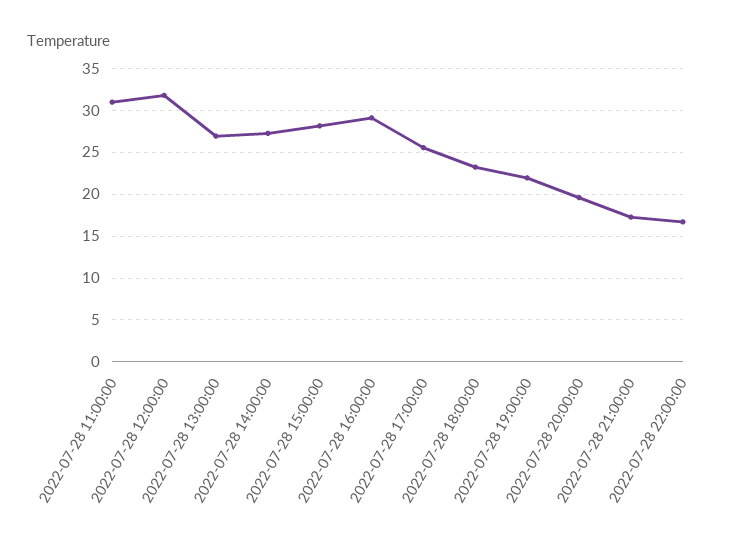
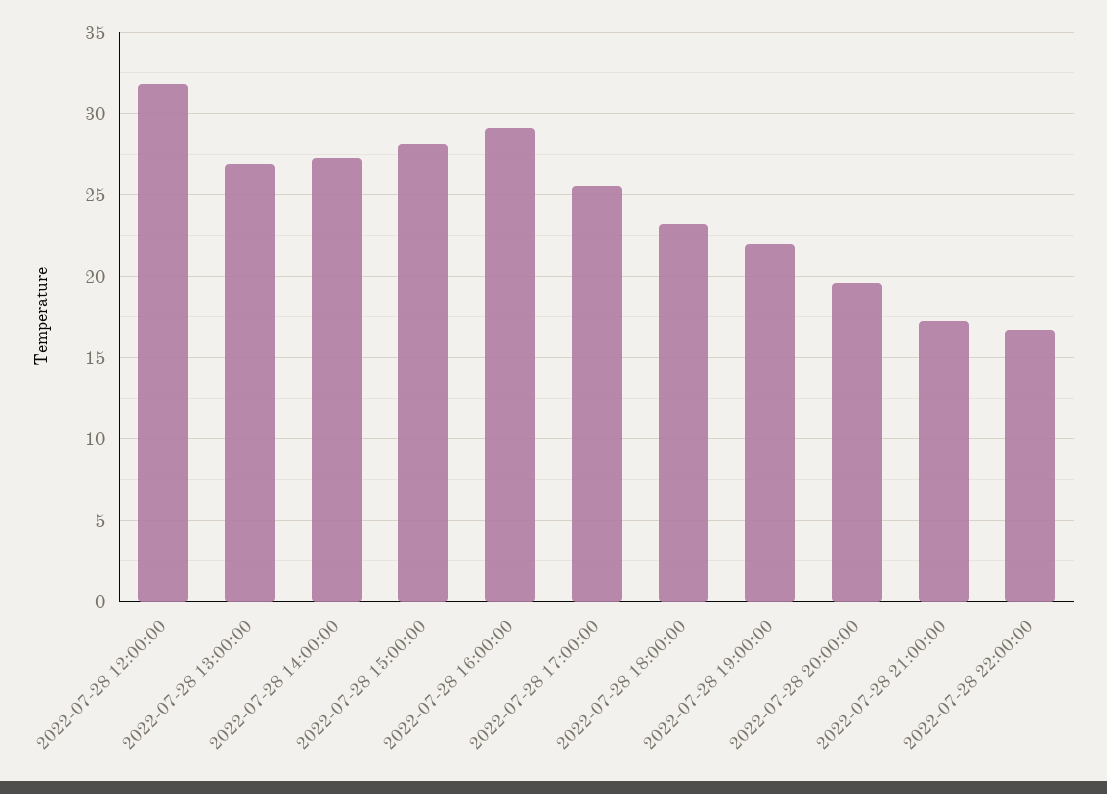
2022-07-28 11:00:00: 31 -> none

